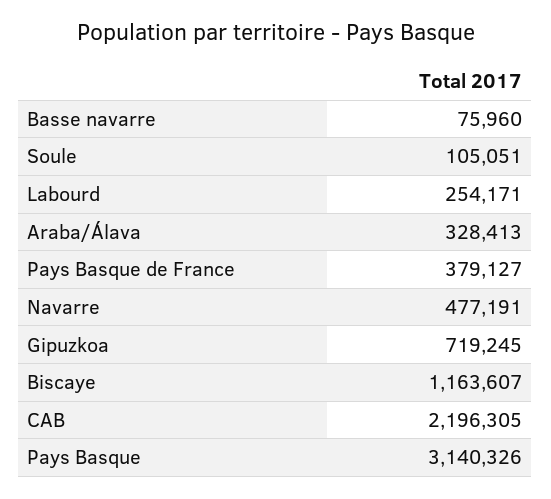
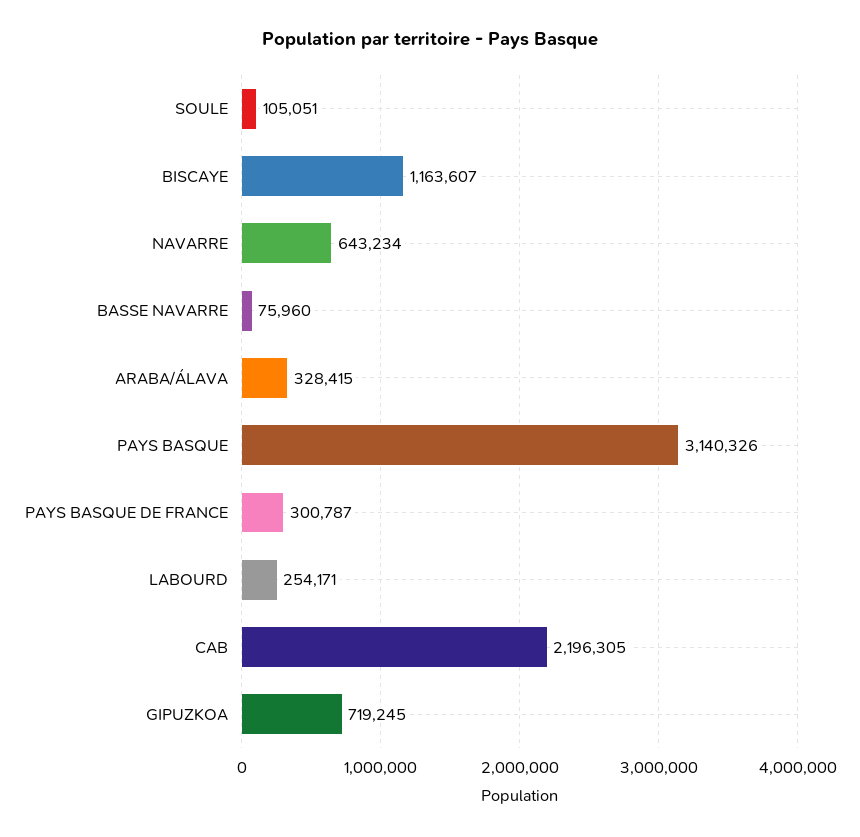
Araba/Álava: 328413 -> 328415
Pays Basque de France: 379127 -> 300787
Navarre: 477191 -> 643234

